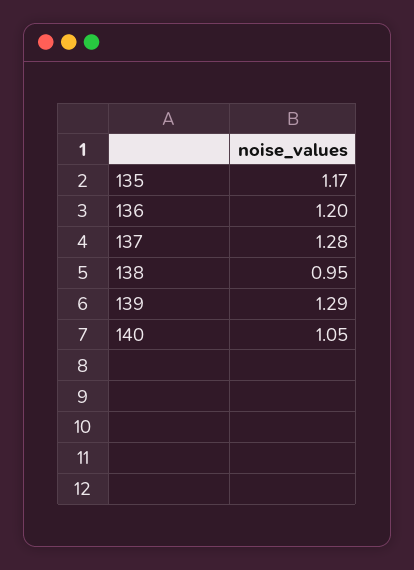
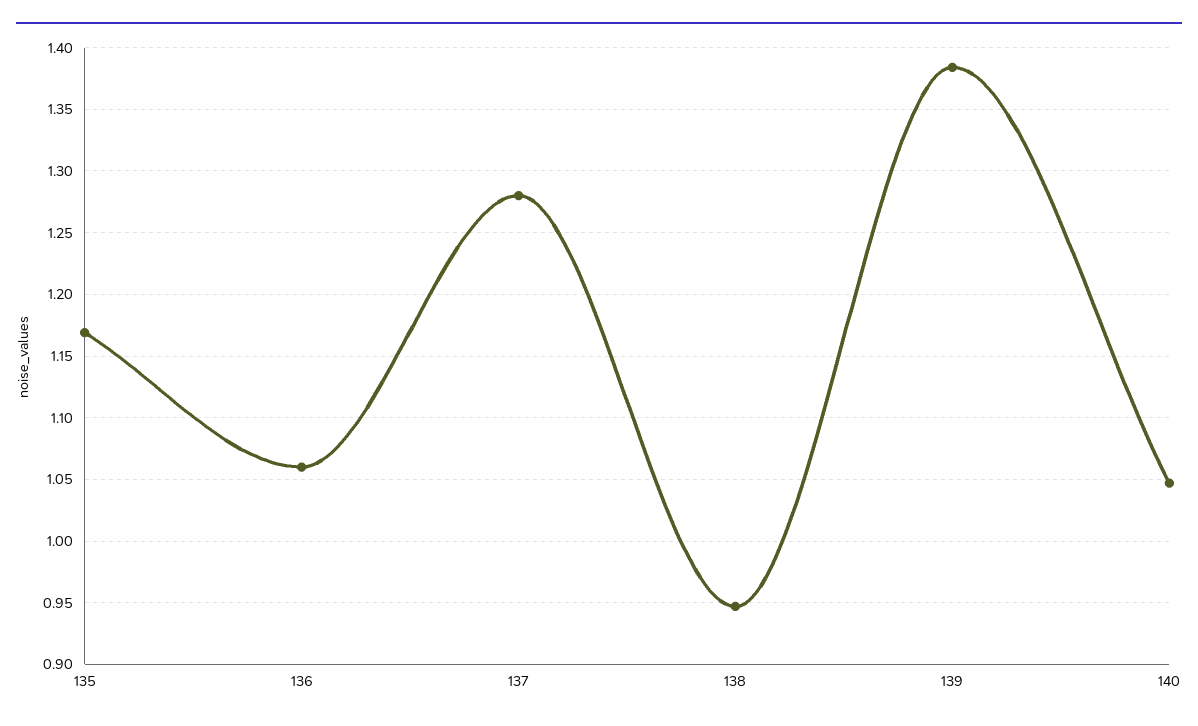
136: 1.2 -> 1.06
139: 1.29 -> 1.385

